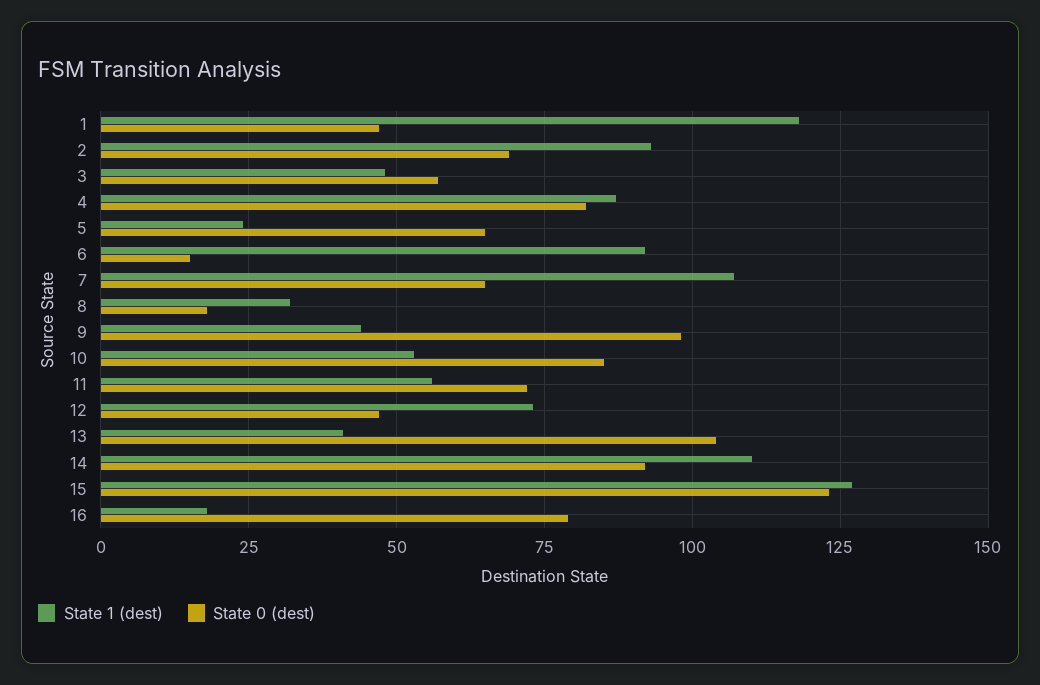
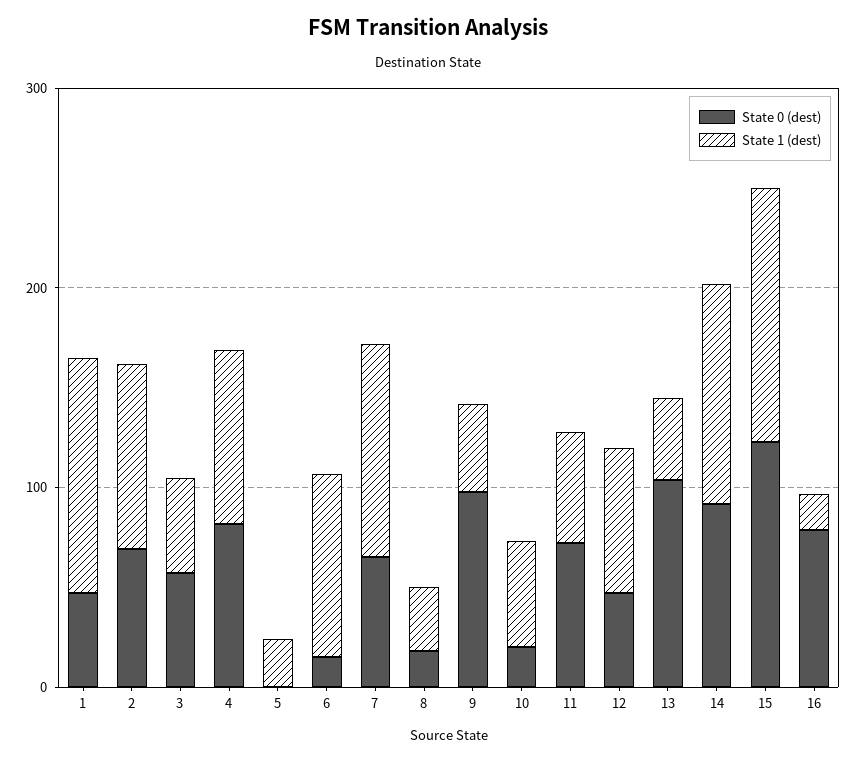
State 0 (dest), 5: 65 -> 0
State 0 (dest), 10: 85 -> 20

